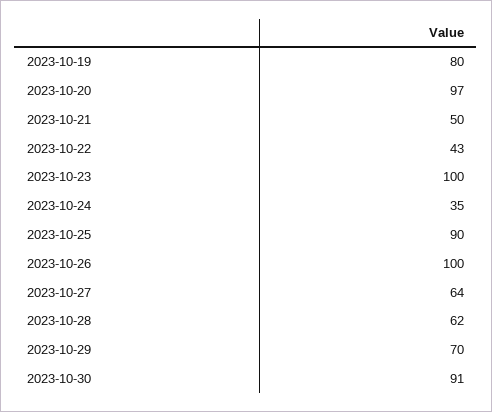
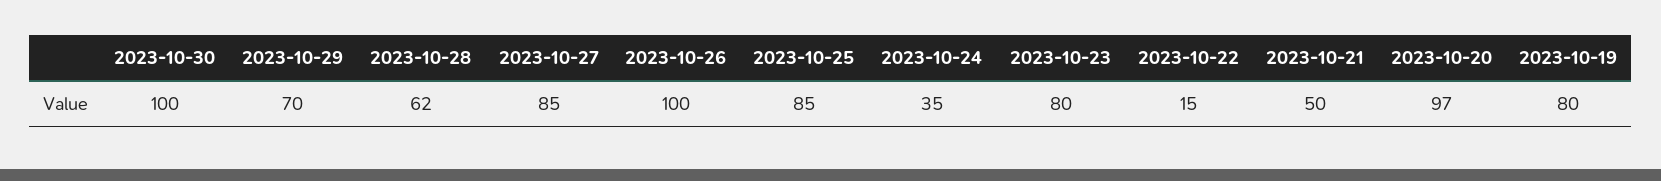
2023-10-22: 43 -> 15
2023-10-23: 100 -> 80
2023-10-25: 90 -> 85
2023-10-27: 64 -> 85
2023-10-30: 91 -> 100

